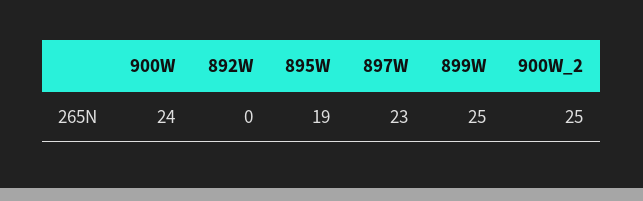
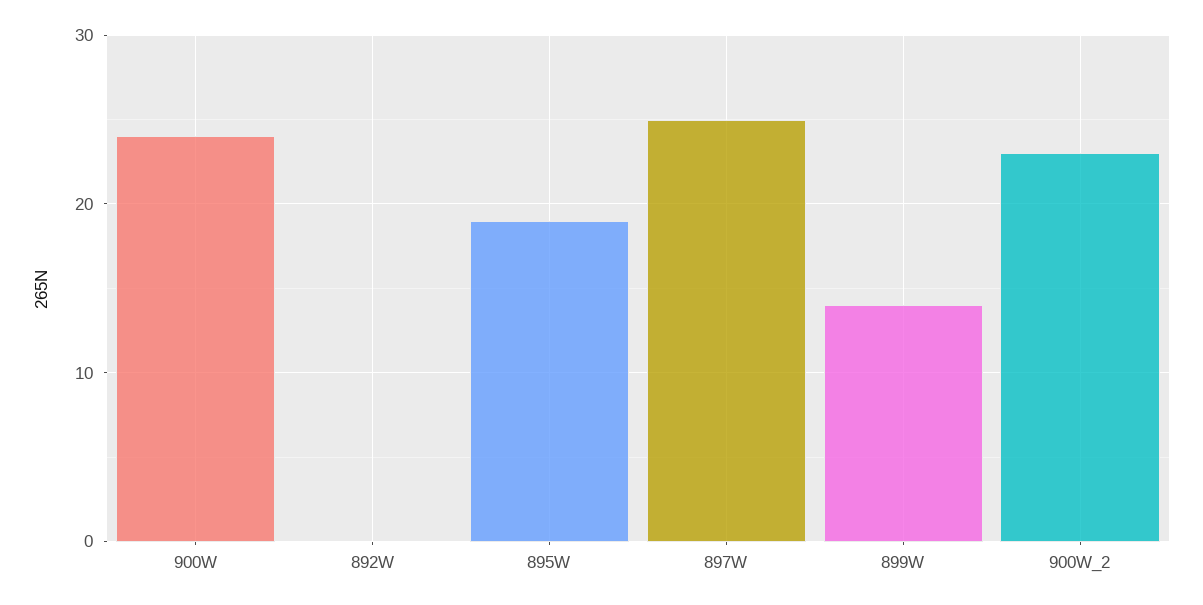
897W: 23 -> 25
899W: 25 -> 14
900W_2: 25 -> 23

